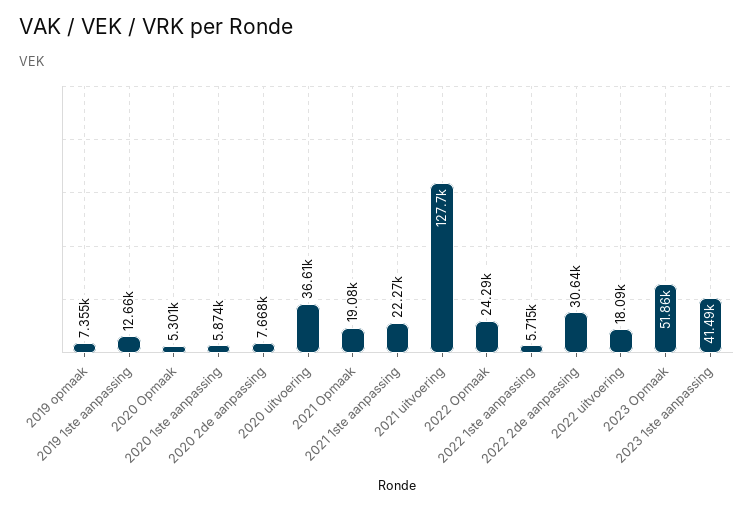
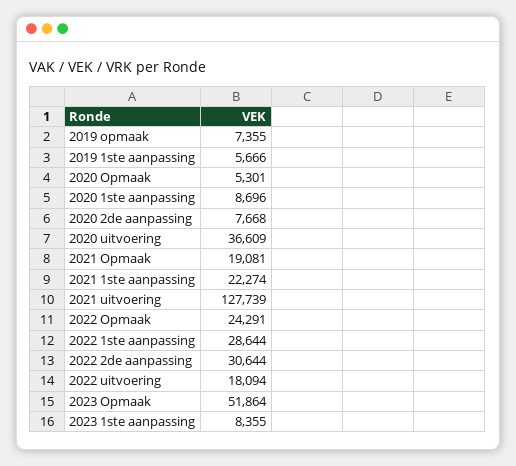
2019 1ste aanpassing: 12660 -> 5666
2020 1ste aanpassing: 5874 -> 8696
2022 1ste aanpassing: 5715 -> 28644
2023 1ste aanpassing: 41490 -> 8355

